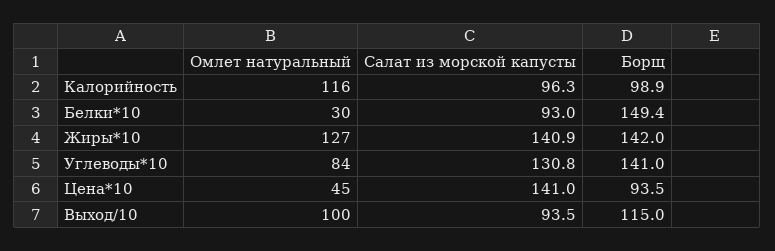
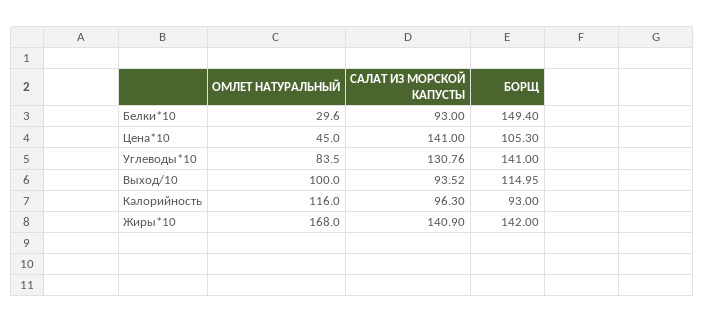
Борщ, Калорийность: 98.9 -> 93
Омлет натуральный, Жиры*10: 127 -> 168
Борщ, Цена*10: 93.5 -> 105.3

